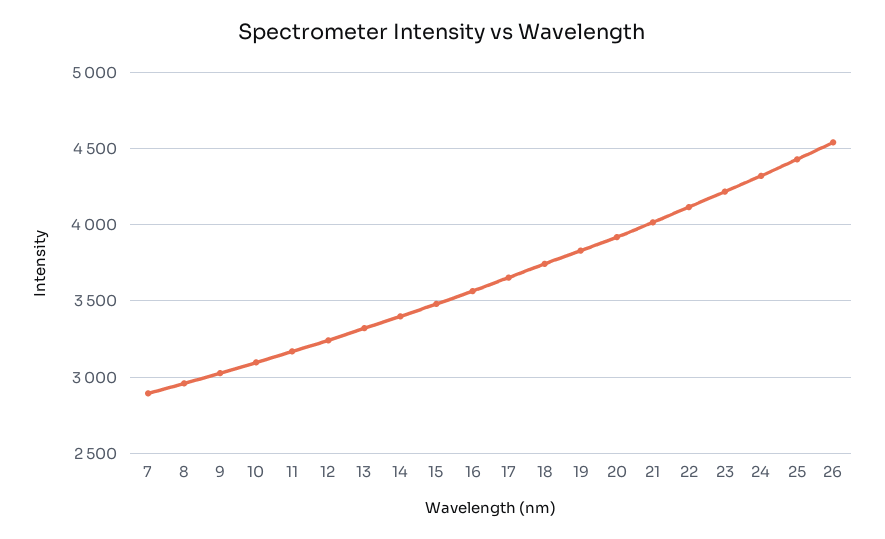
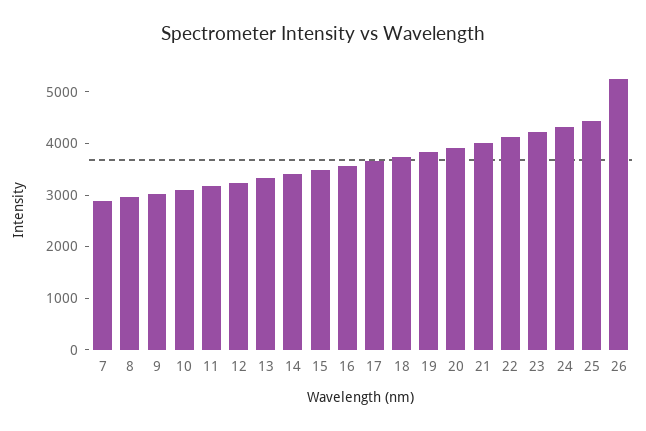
26: 4550 -> 5200

